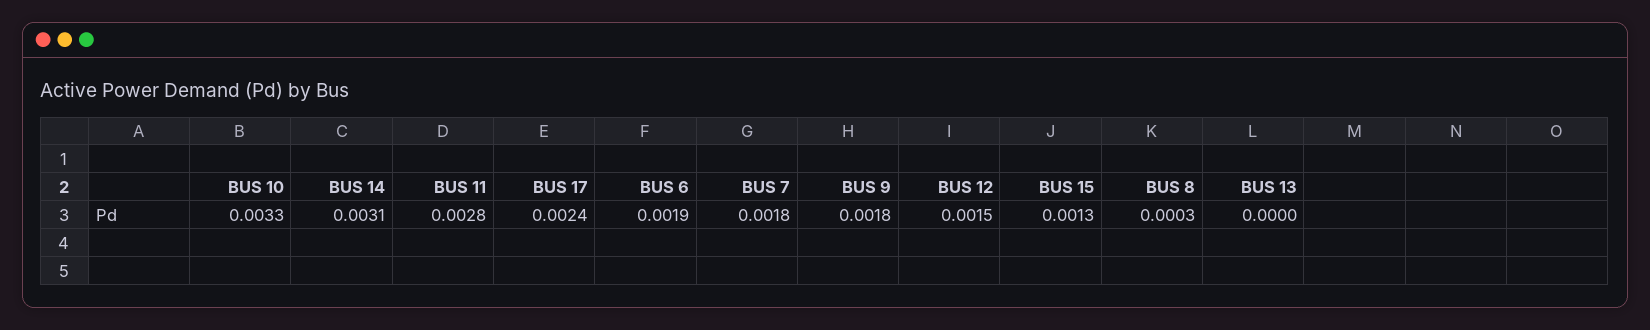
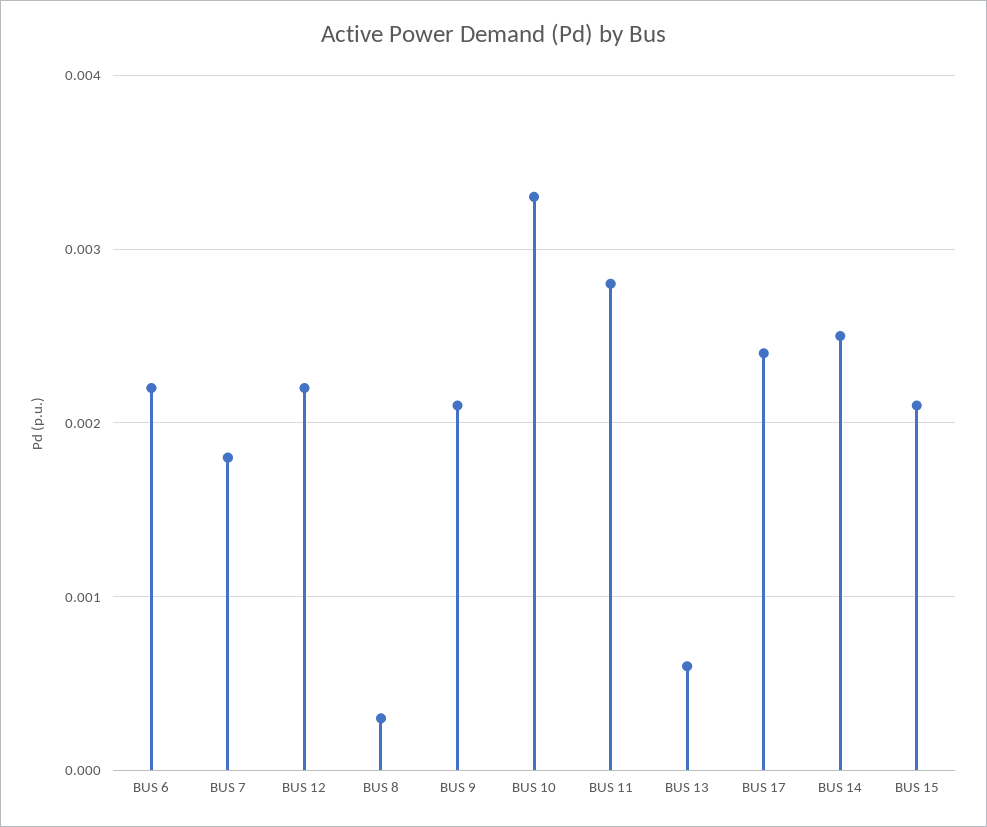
BUS 14: 0.0031 -> 0.0025
BUS 6: 0.0019 -> 0.0022
BUS 9: 0.0018 -> 0.0021
BUS 12: 0.0015 -> 0.0022
BUS 15: 0.0013 -> 0.0021
BUS 13: 0 -> 0.0006

